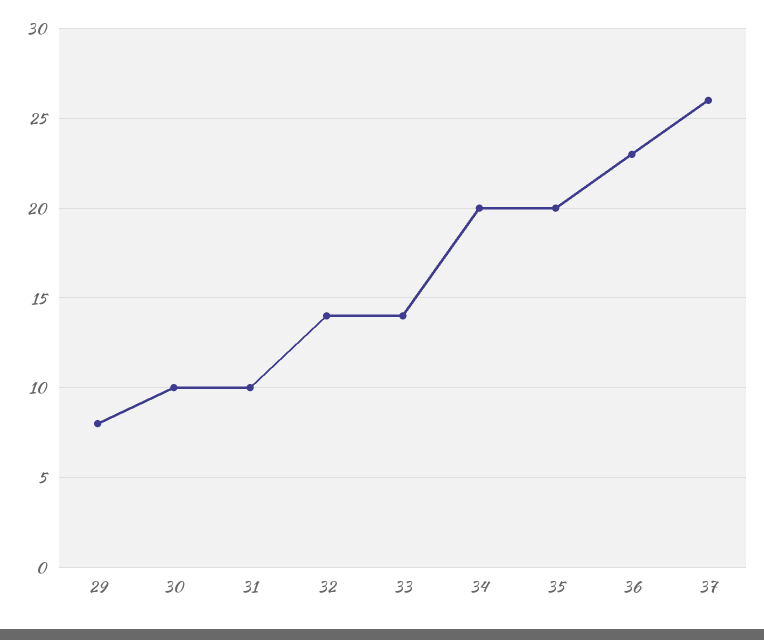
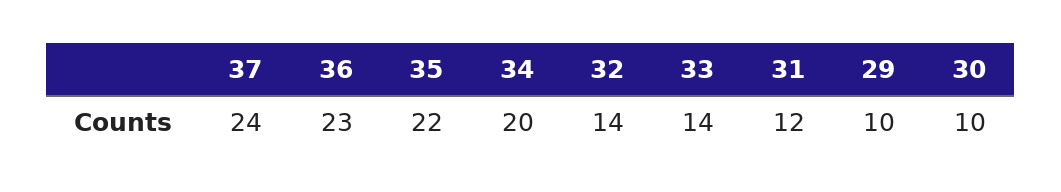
29: 8 -> 10
31: 10 -> 12
35: 20 -> 22
37: 26 -> 24

